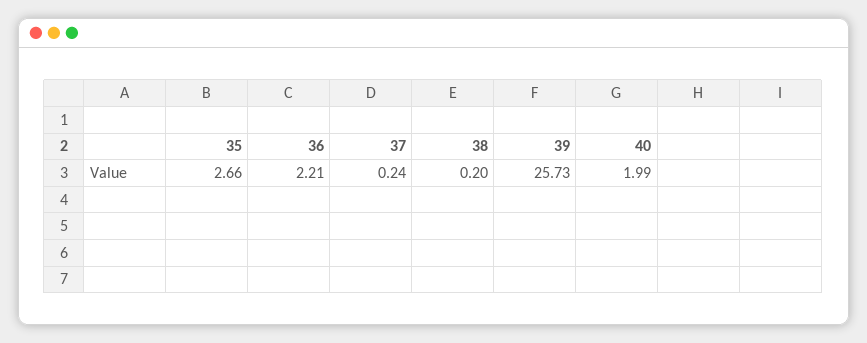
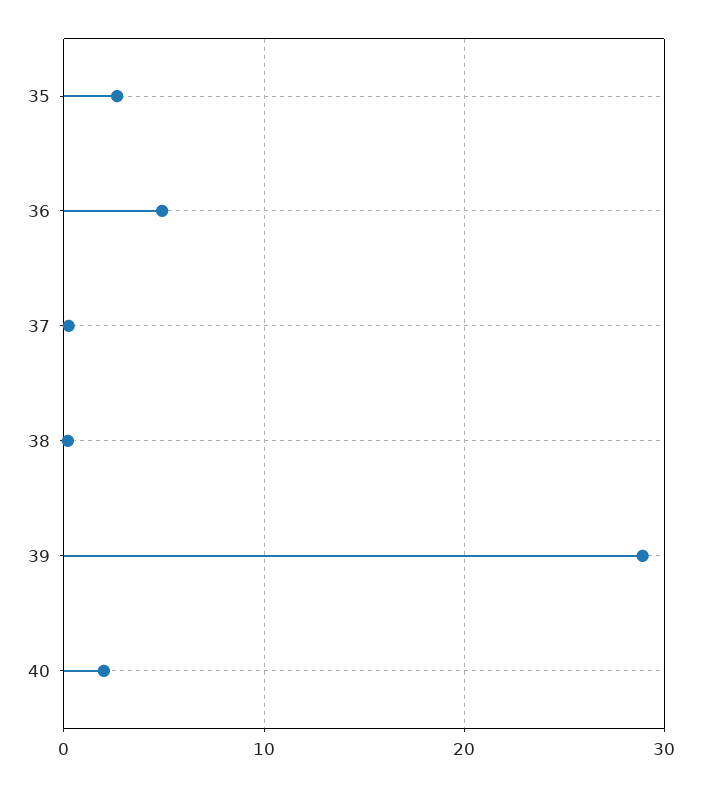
36: 2.21 -> 5
39: 25.73 -> 29

